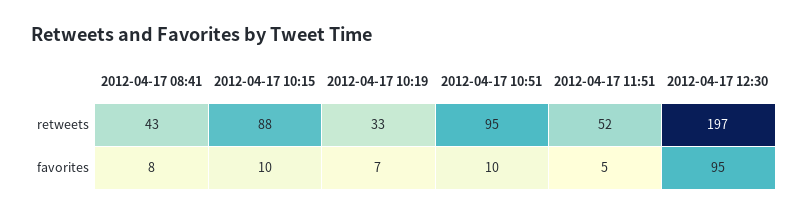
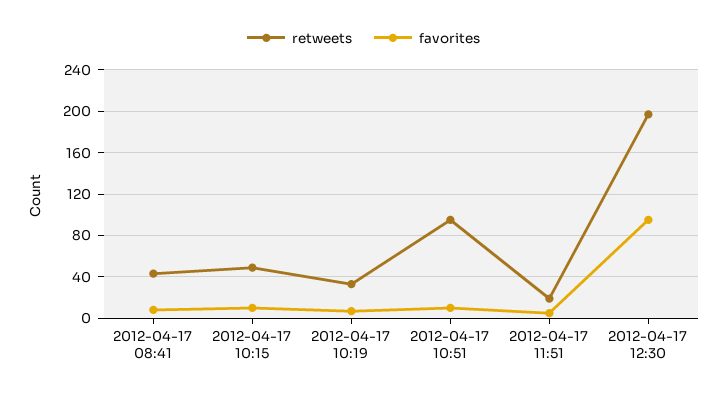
retweets, 2012-04-17 10:15: 88 -> 50
retweets, 2012-04-17 11:51: 52 -> 20

